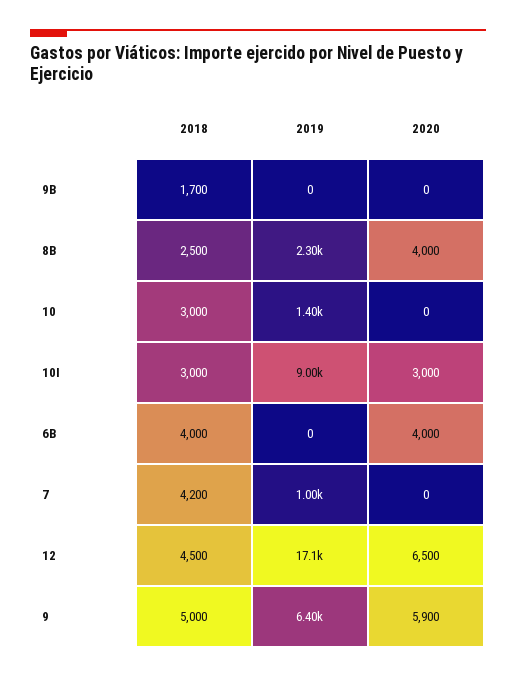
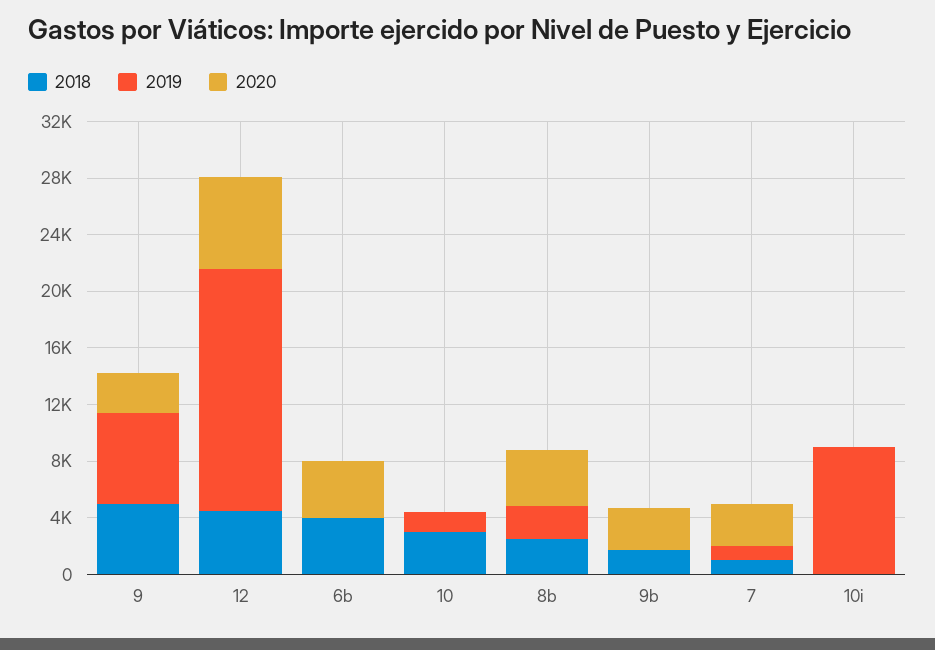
2020, 9B: 0 -> 3000
2018, 10I: 3000 -> 0
2020, 10I: 3000 -> 0
2018, 7: 4200 -> 1000
2020, 7: 0 -> 3000
2020, 9: 5900 -> 3000

